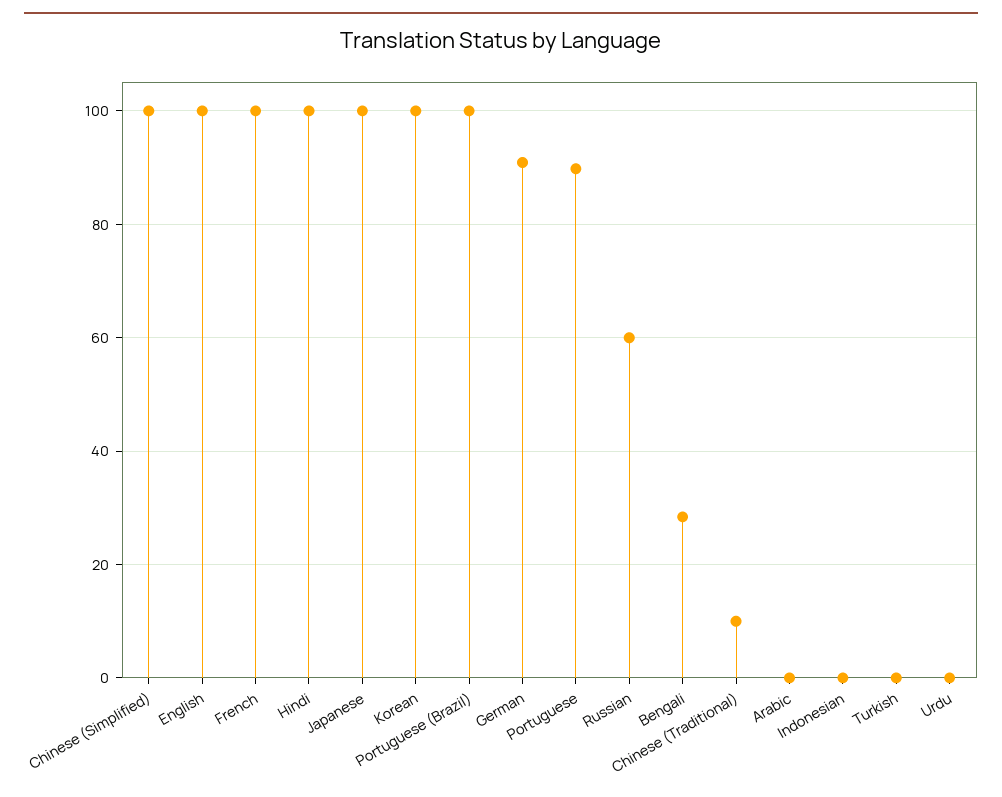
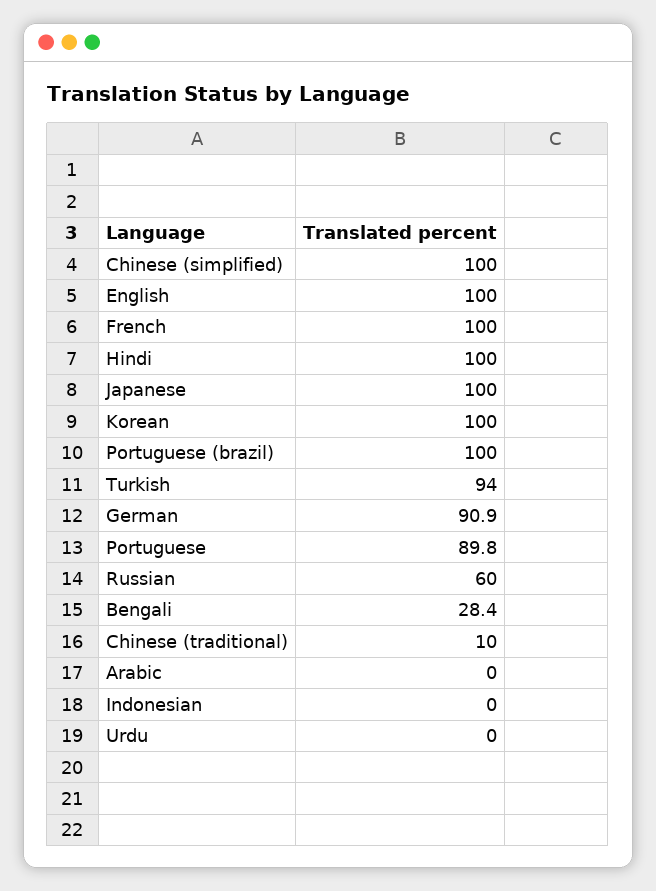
Turkish: 0 -> 94

